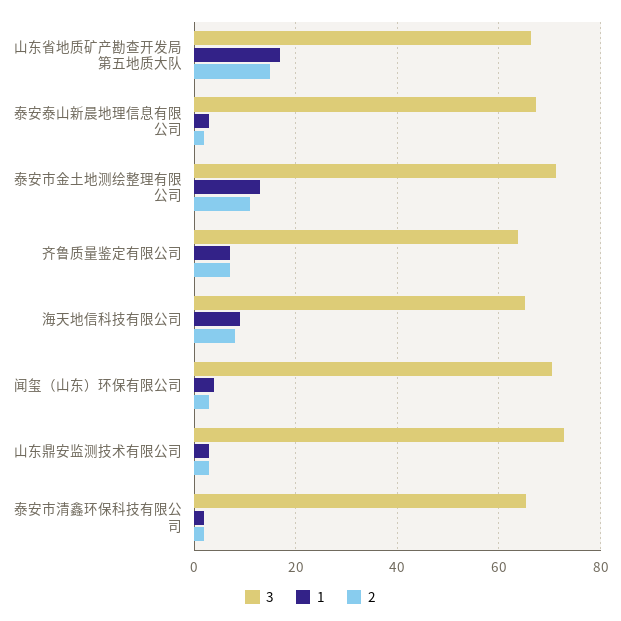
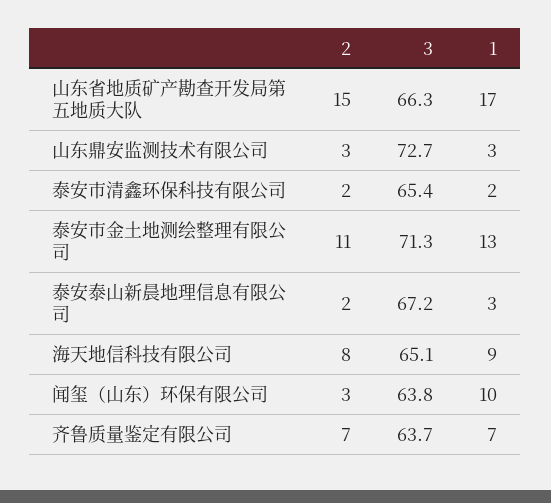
3, 闻玺（山东）环保有限公司: 70 -> 63.8
1, 闻玺（山东）环保有限公司: 4 -> 10

